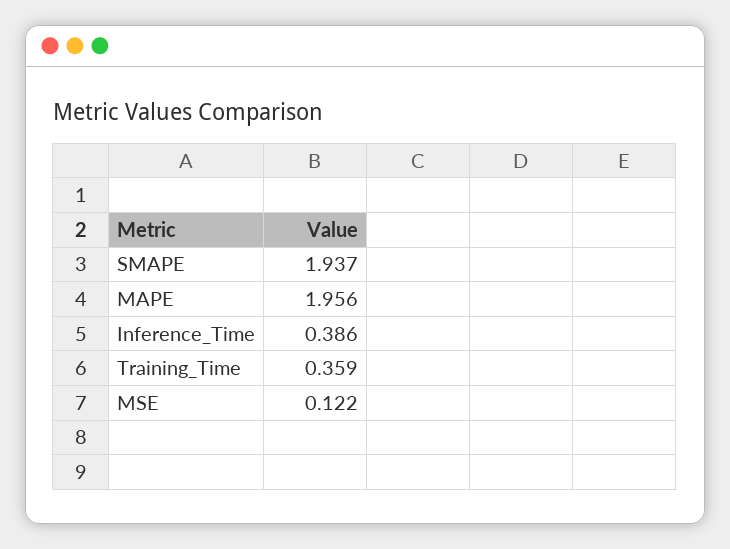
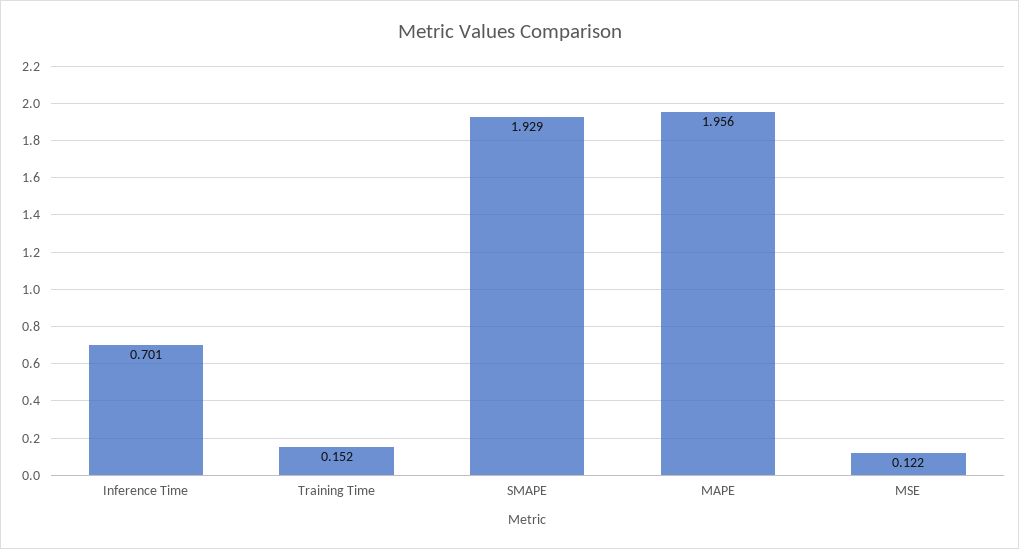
SMAPE: 1.937 -> 1.929
Inference_Time: 0.386 -> 0.701
Training_Time: 0.359 -> 0.152

